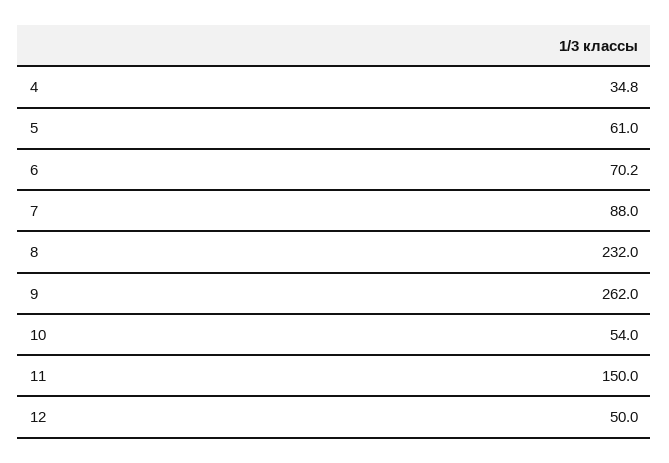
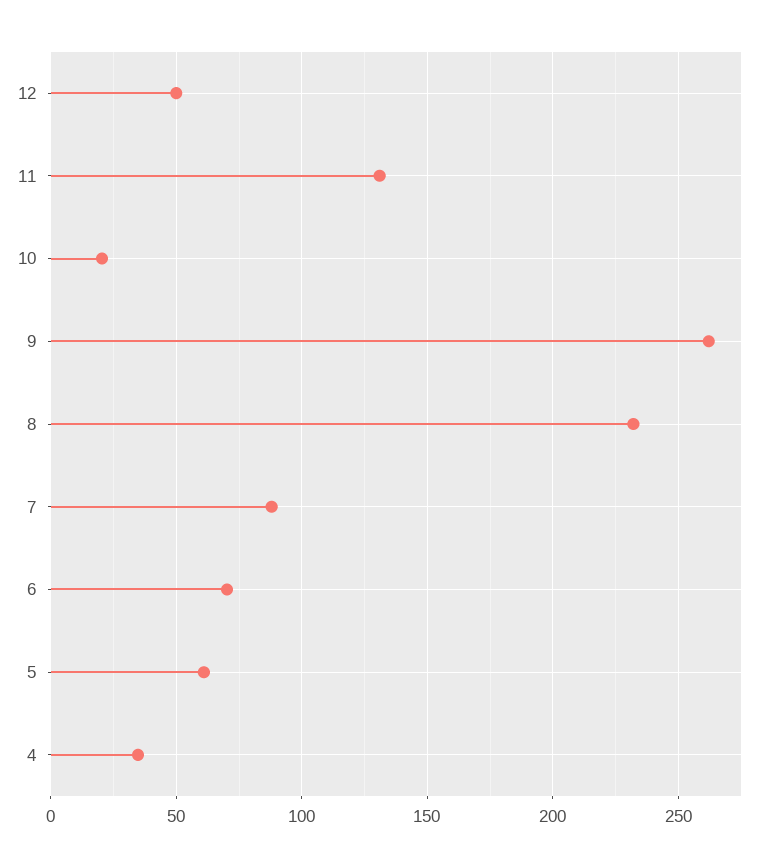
10: 54 -> 20
11: 150 -> 130

